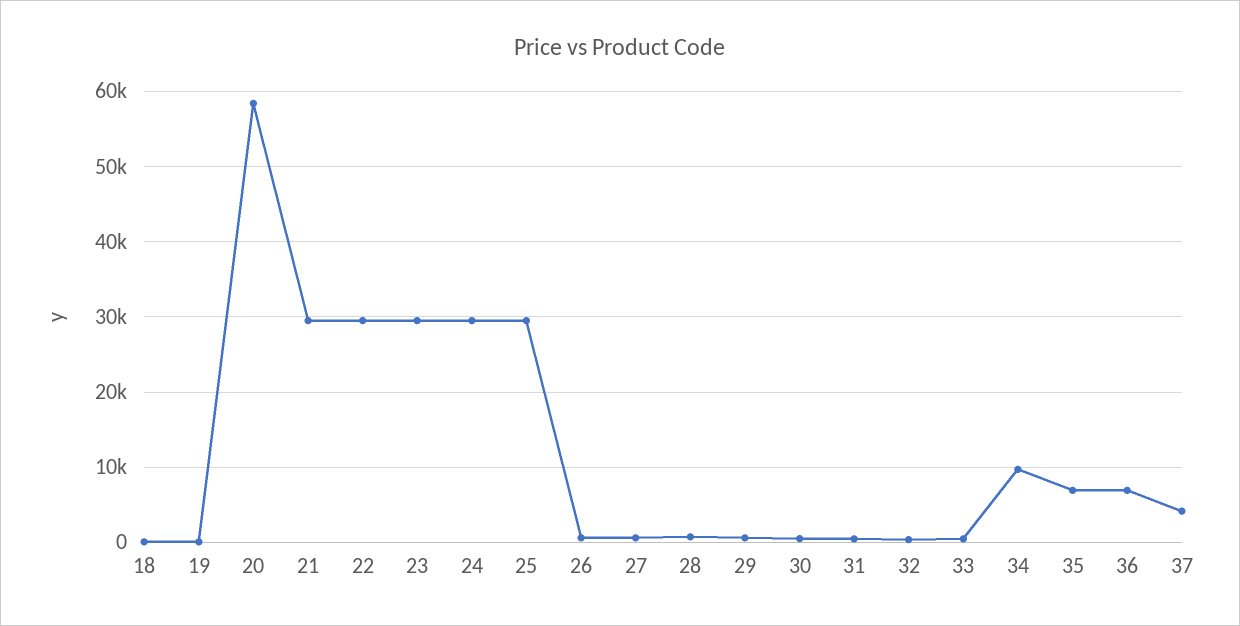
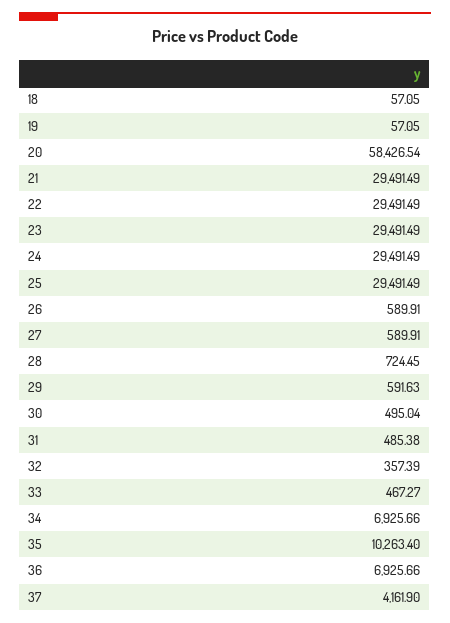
34: 10000 -> 6925.66
35: 7000 -> 10263.4

